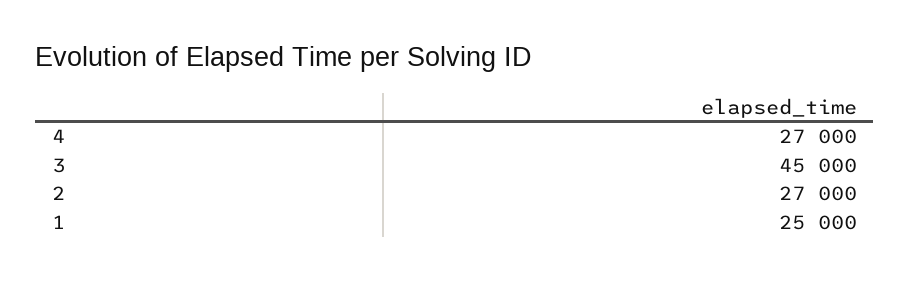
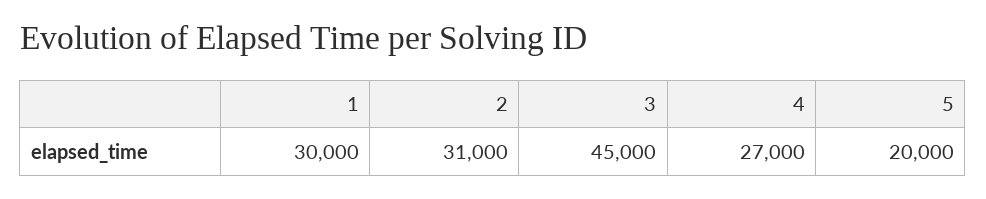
2: 27000 -> 31000
1: 25000 -> 30000
5: none -> 20000

